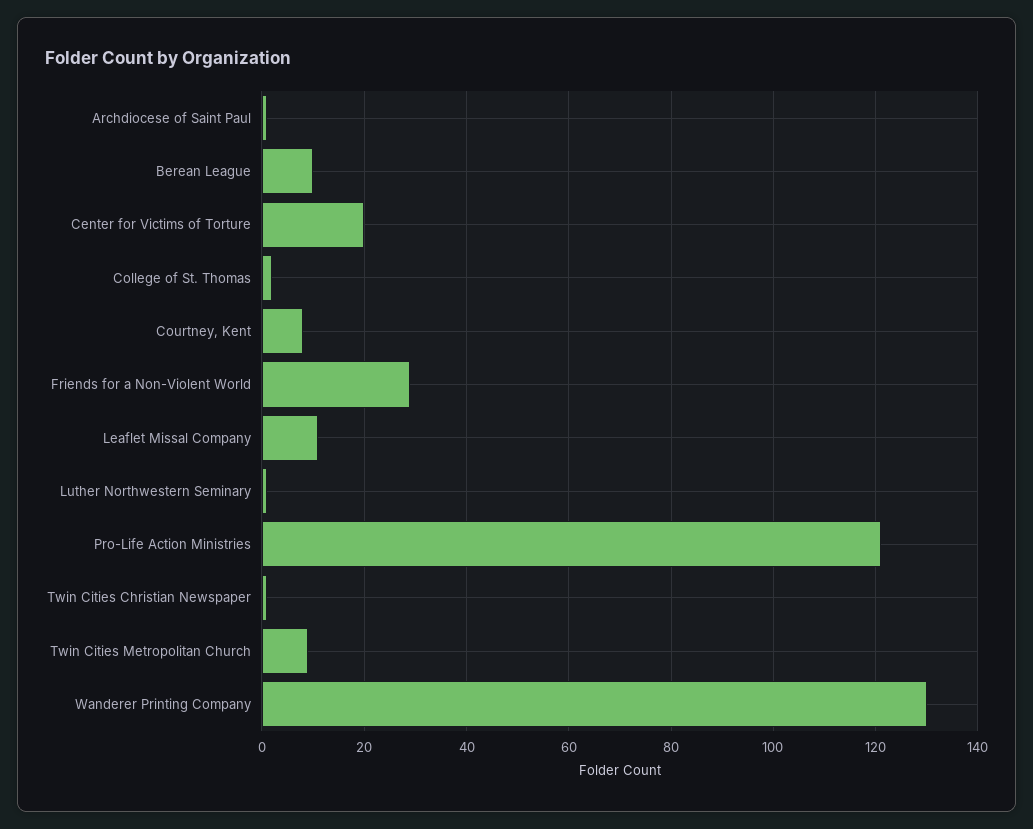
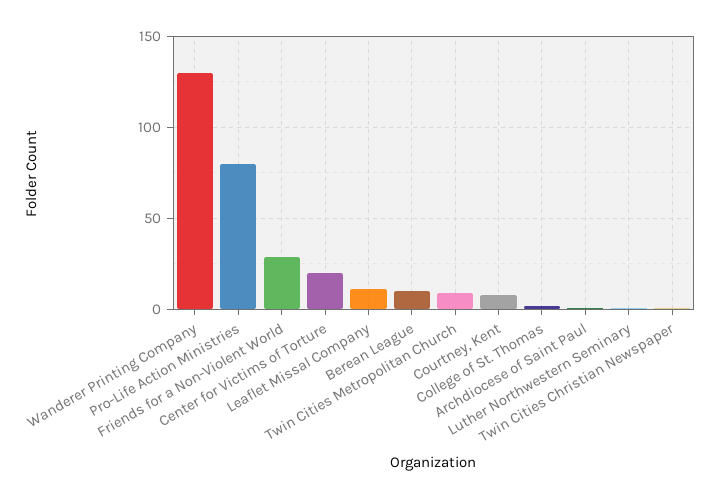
Pro-Life Action Ministries: 120 -> 80

